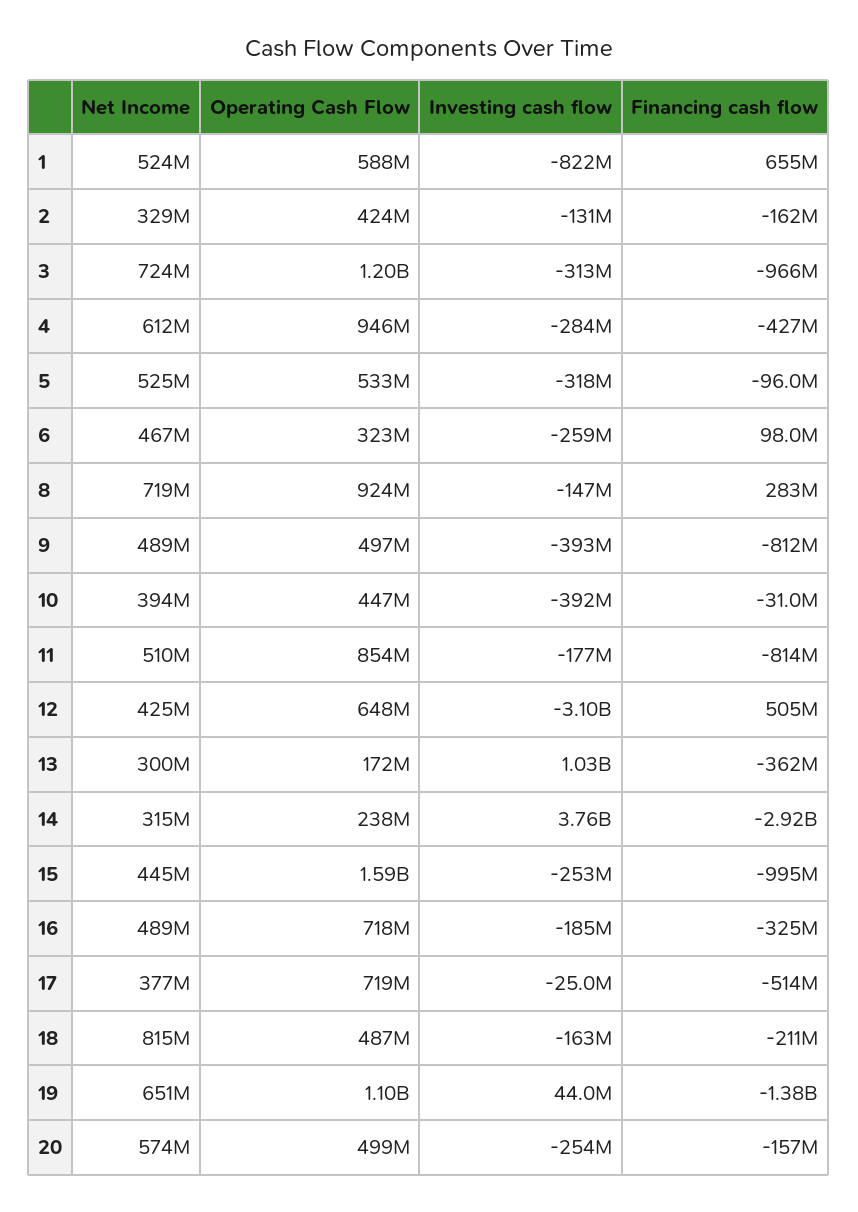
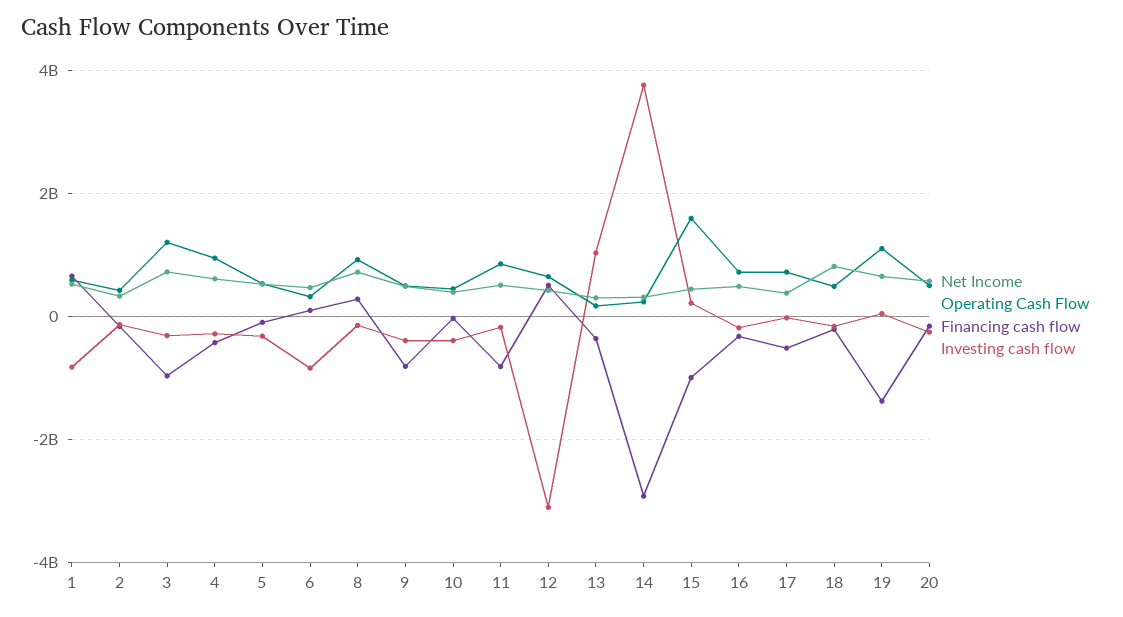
Investing cash flow, 6: -259000000 -> -800000000
Investing cash flow, 15: -253000000 -> 200000000

